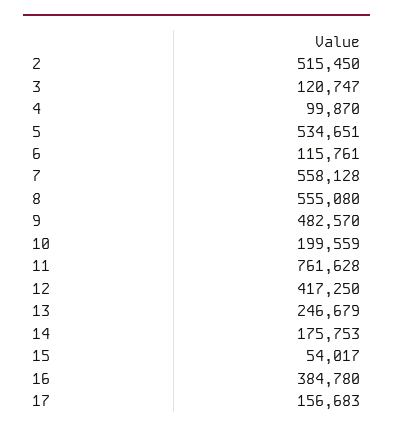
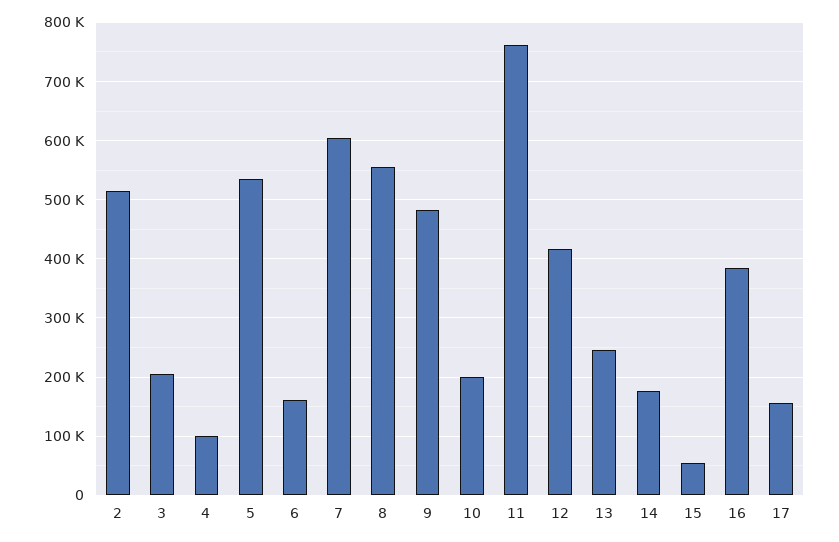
3: 120747 -> 200000
6: 115761 -> 160000
7: 558128 -> 600000

